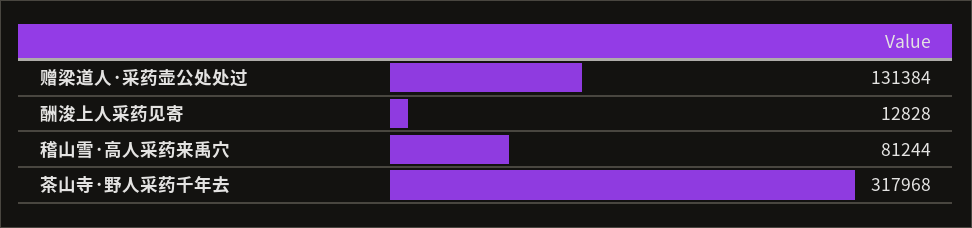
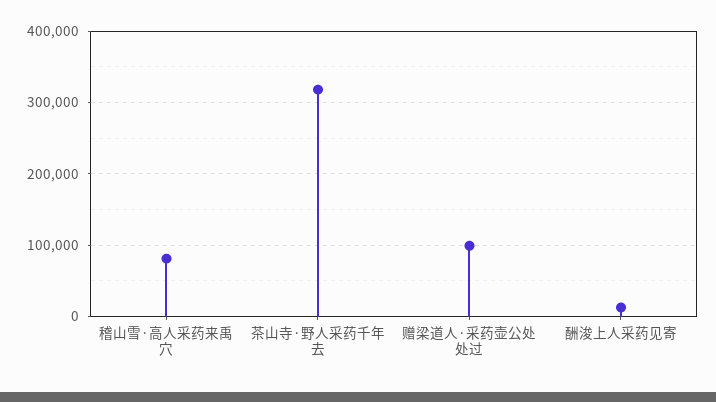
赠梁道人·采药壶公处处过: 131384 -> 100000

